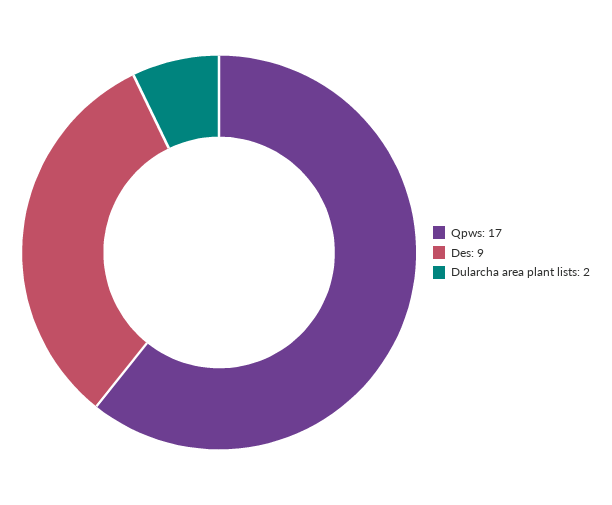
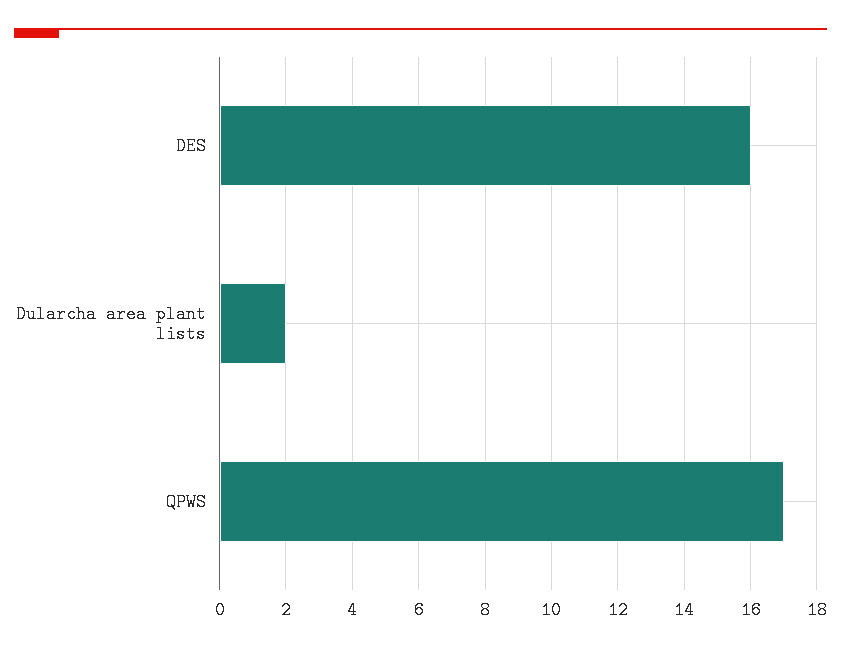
Des: 9 -> 16

